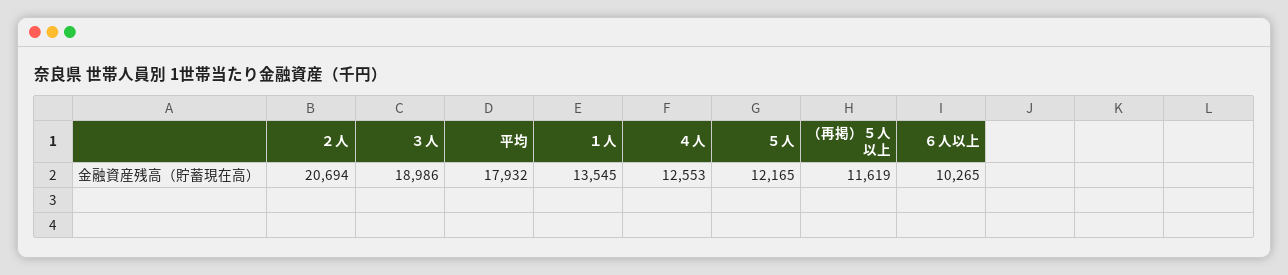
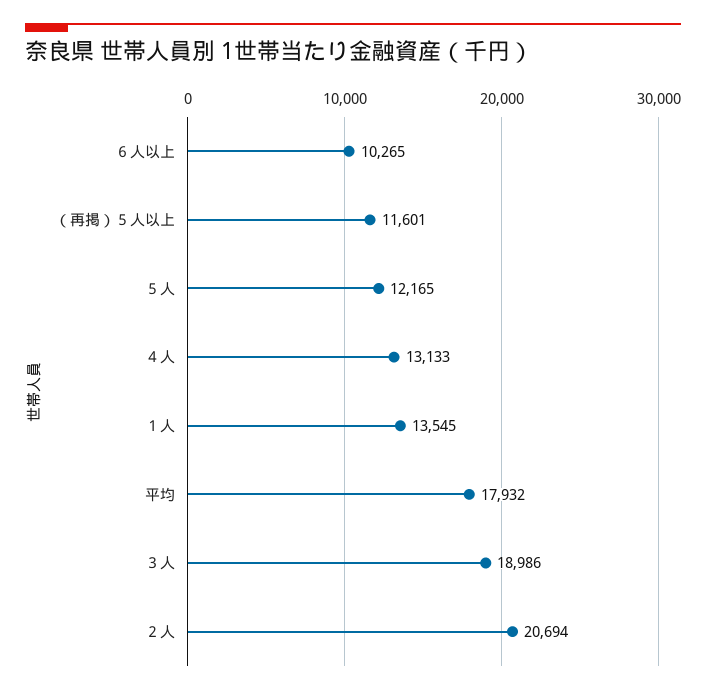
４人: 12553 -> 13133
（再掲）５人以上: 11619 -> 11601

